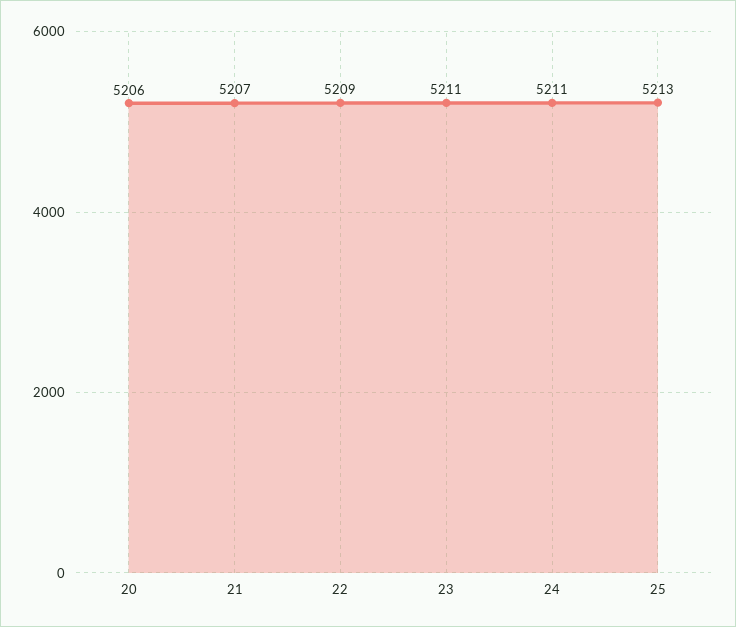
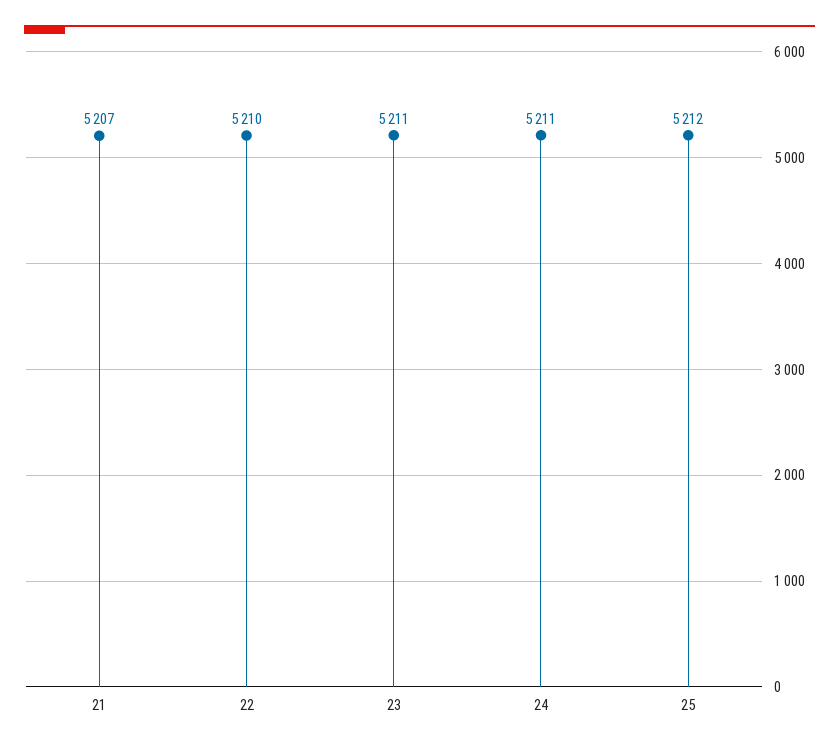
20: 5206 -> none
22: 5209 -> 5210
25: 5213 -> 5212

